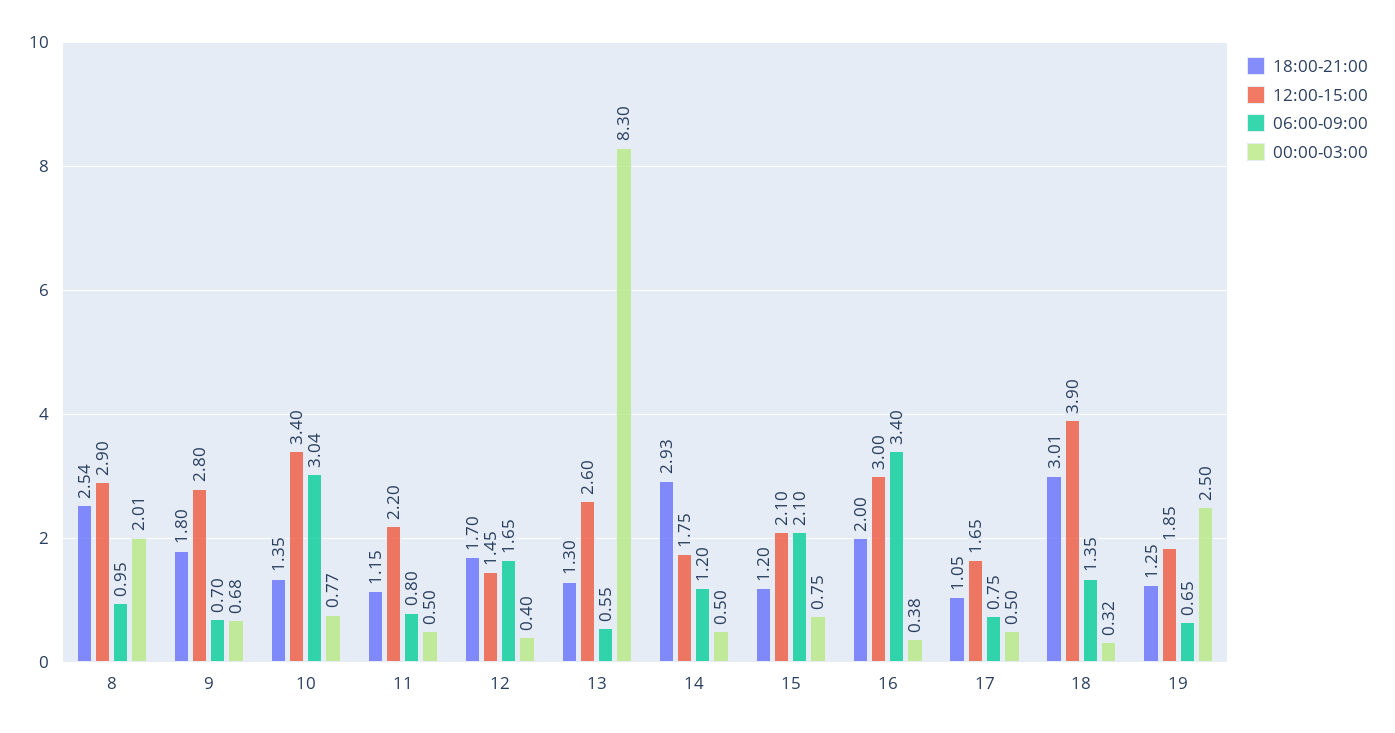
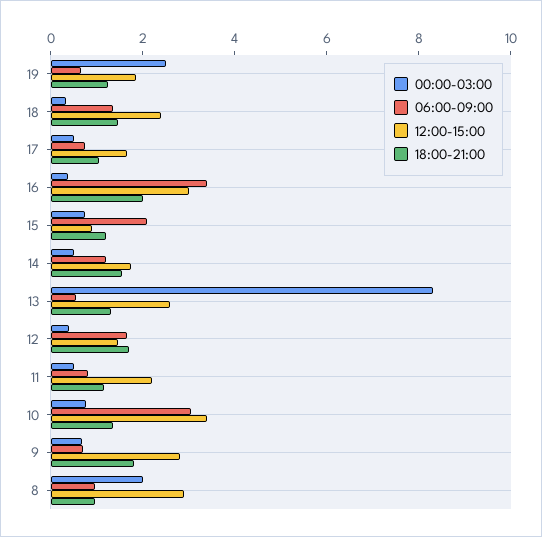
18:00-21:00, 8: 2.54 -> 1
18:00-21:00, 14: 2.93 -> 1.5
12:00-15:00, 15: 2.1 -> 1
18:00-21:00, 18: 3.01 -> 1.5
12:00-15:00, 18: 3.9 -> 2.5

